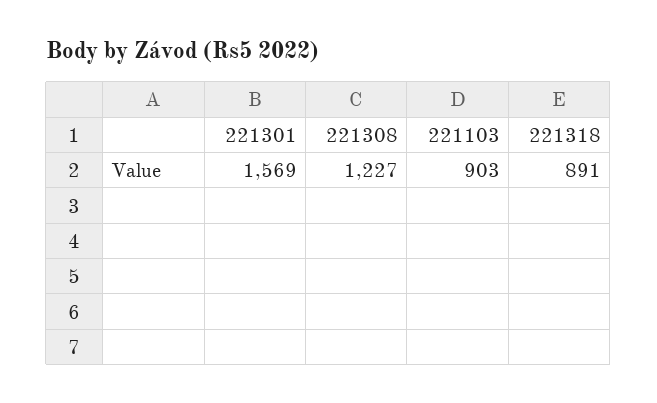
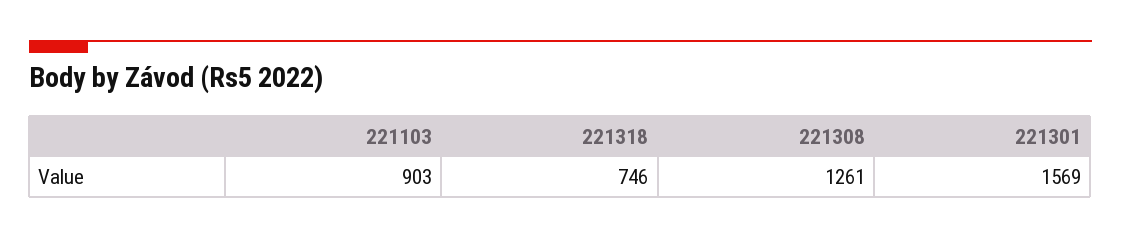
221308: 1227 -> 1261
221318: 891 -> 746

